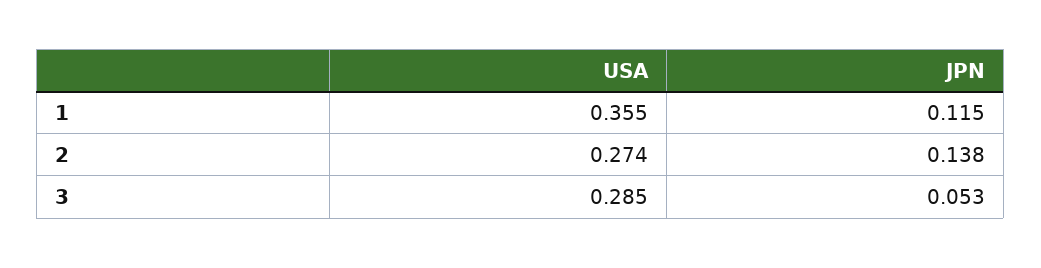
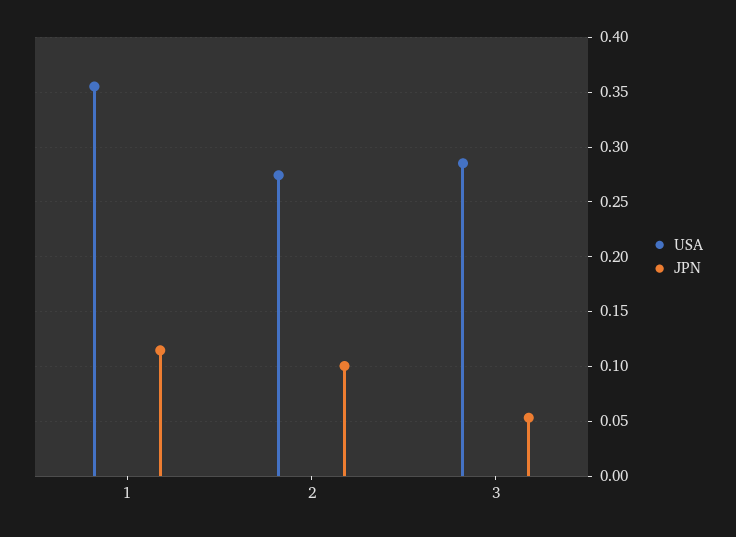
JPN, 2: 0.138 -> 0.1

